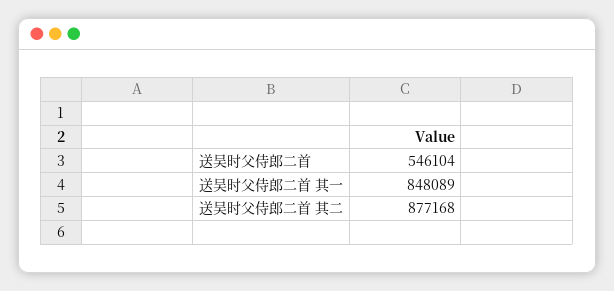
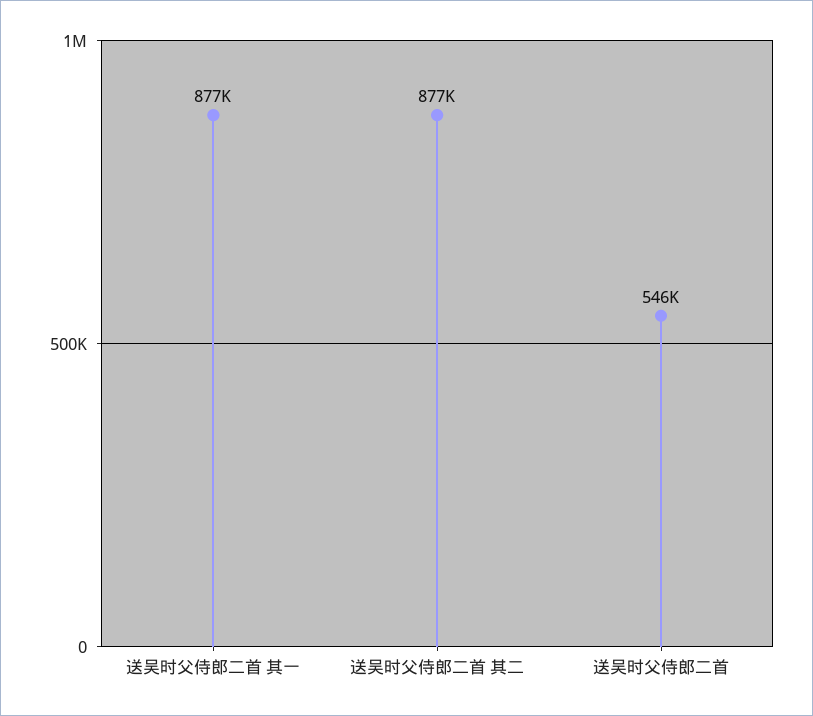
送吴时父侍郎二首 其一: 848089 -> 877000

